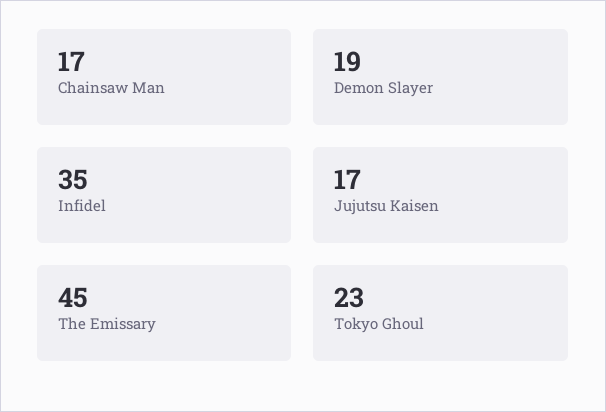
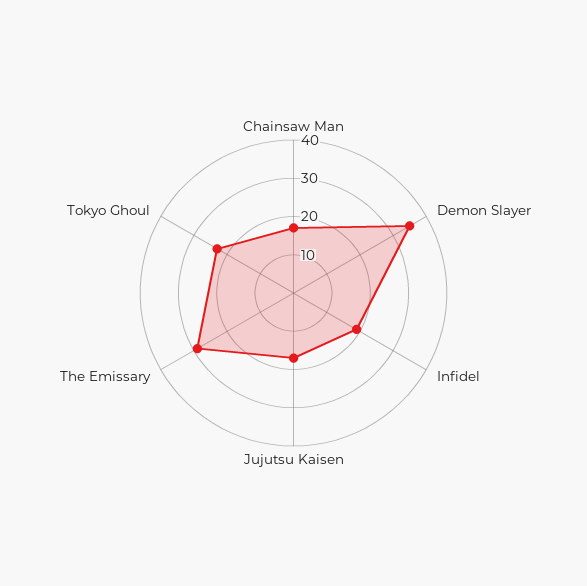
Demon Slayer: 19 -> 35
Infidel: 35 -> 20
The Emissary: 45 -> 30

